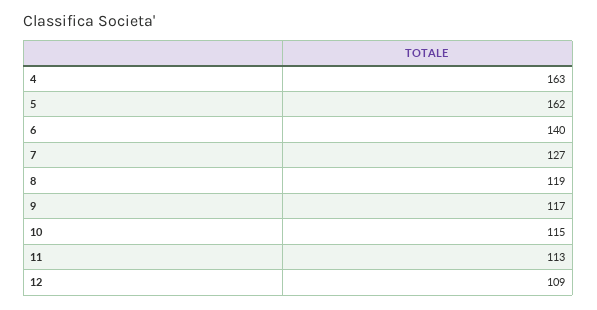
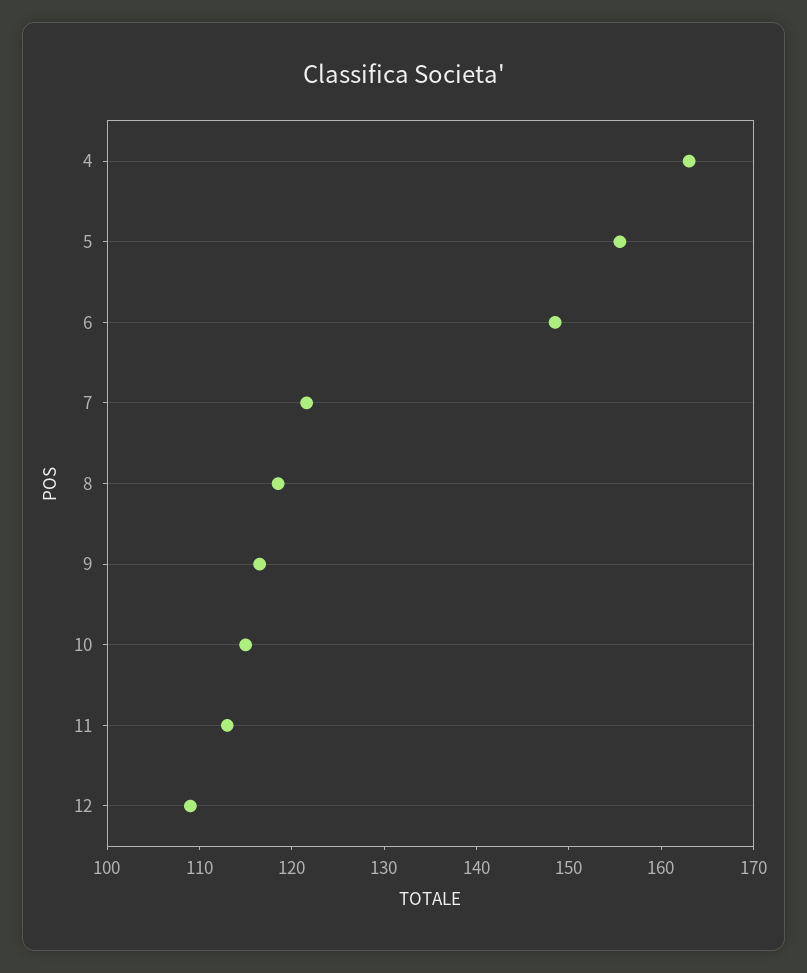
5: 162 -> 156
6: 140 -> 148
7: 127 -> 122

